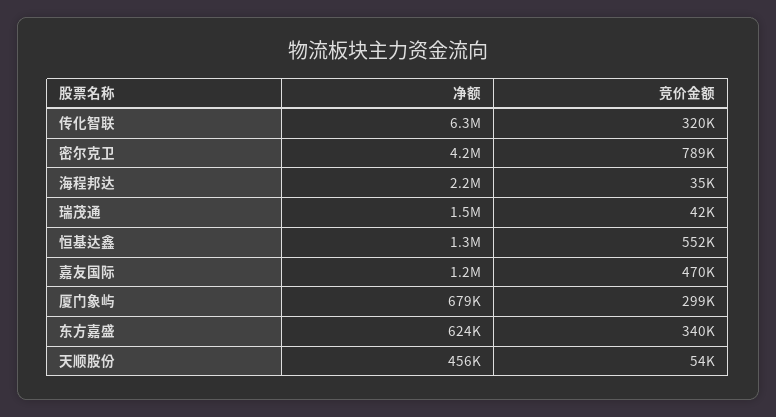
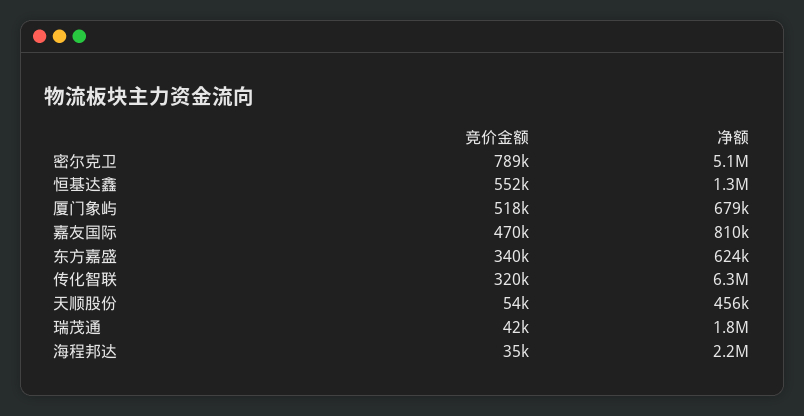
净额, 密尔克卫: 4200000 -> 5100000
净额, 瑞茂通: 1500000 -> 1800000
净额, 嘉友国际: 1200000 -> 810000
竞价金额, 厦门象屿: 299000 -> 518000

